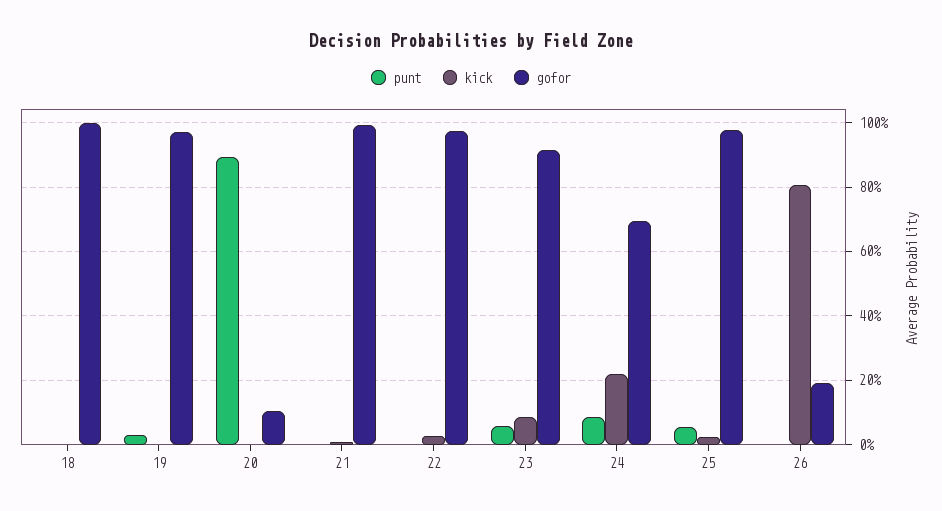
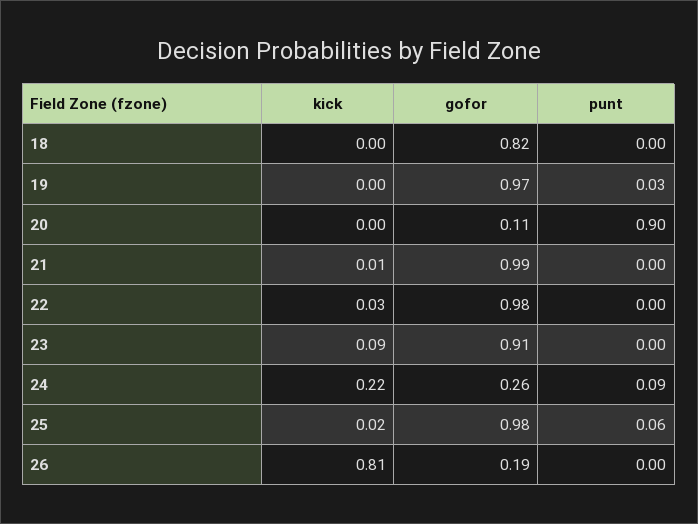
gofor, 18: 1 -> 0.82
punt, 23: 0.06 -> 0
gofor, 24: 0.7 -> 0.26

